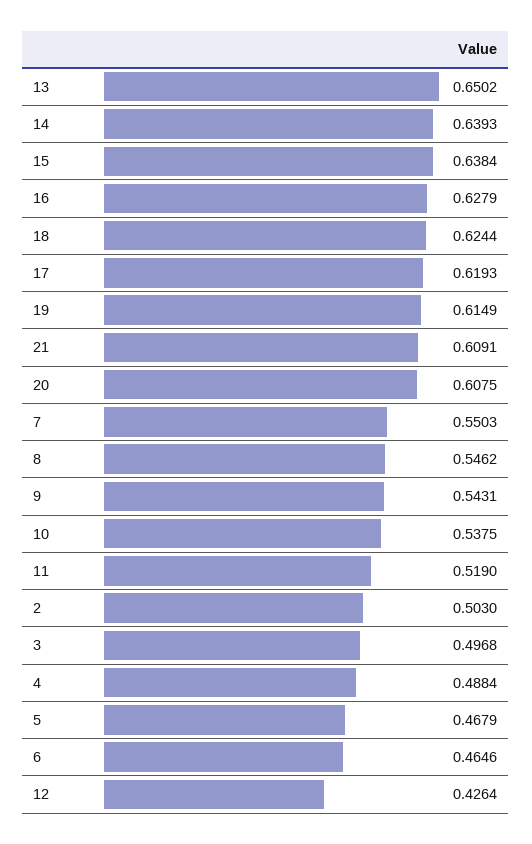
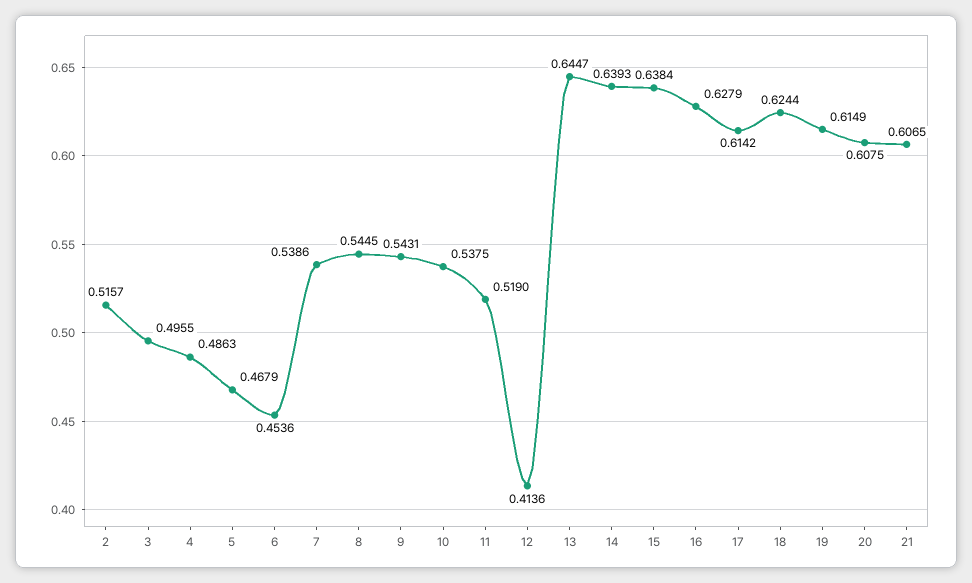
13: 0.6502 -> 0.6447
17: 0.6193 -> 0.6142
21: 0.6091 -> 0.6065
7: 0.5503 -> 0.5386
8: 0.5462 -> 0.5445
2: 0.503 -> 0.5157
3: 0.4968 -> 0.4955
4: 0.4884 -> 0.4863
6: 0.4646 -> 0.4536
12: 0.4264 -> 0.4136

